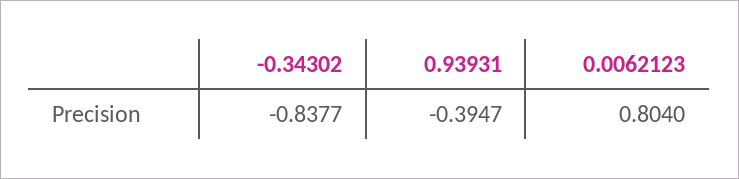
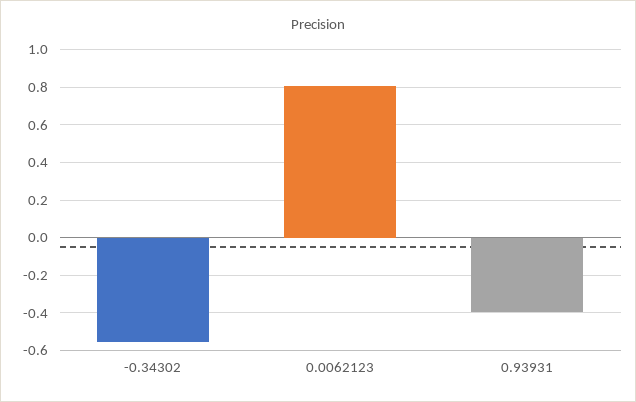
-0.34302: -0.8377 -> -0.55

